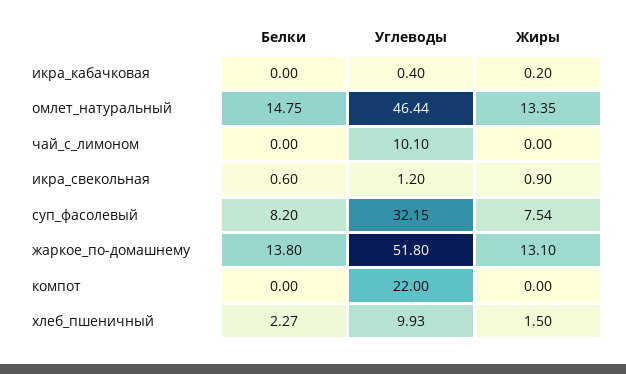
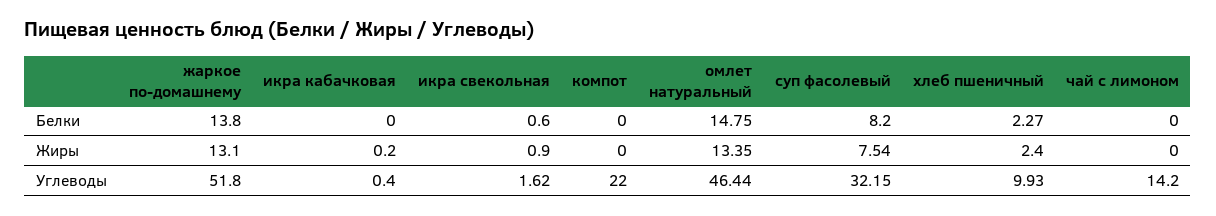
Углеводы, чай_с_лимоном: 10.1 -> 14.2
Углеводы, икра_свекольная: 1.2 -> 1.62
Жиры, хлеб_пшеничный: 1.5 -> 2.4

